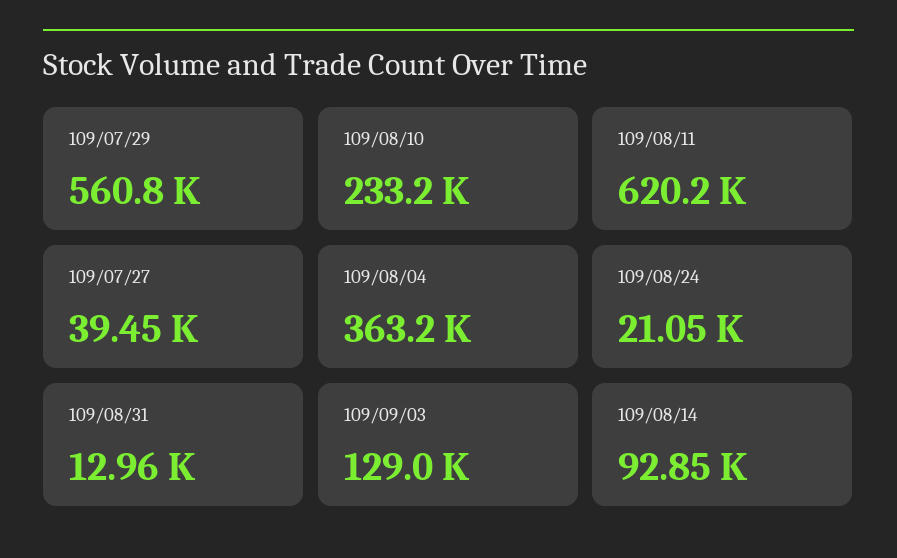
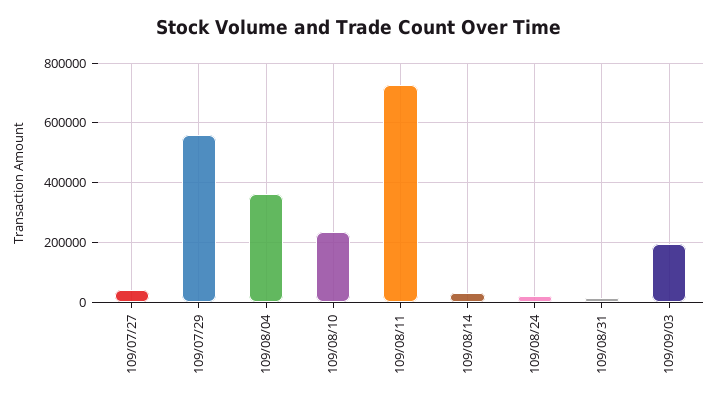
109/08/11: 620200 -> 725000
109/09/03: 129000 -> 200000
109/08/14: 92850 -> 25000

